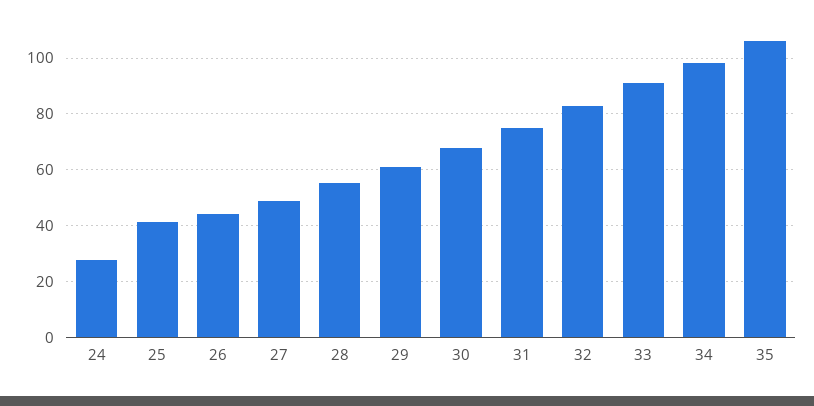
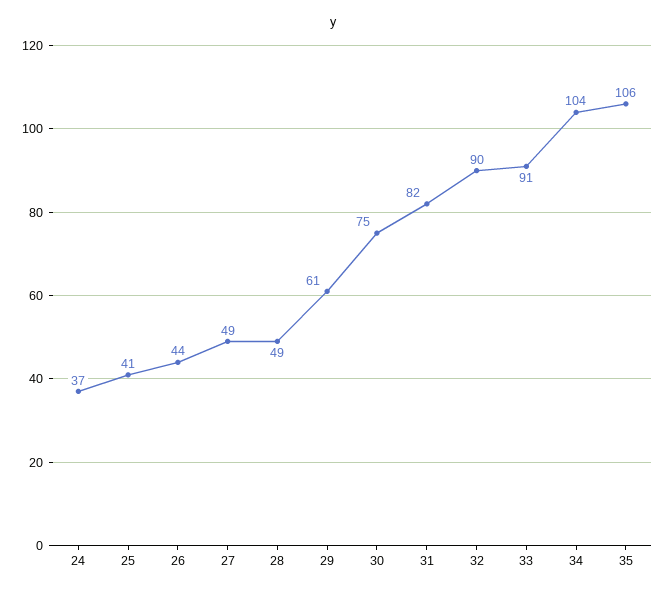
24: 27.5 -> 37
28: 55 -> 49
30: 67.5 -> 75
31: 75 -> 82
32: 82.5 -> 90
34: 97.5 -> 104

